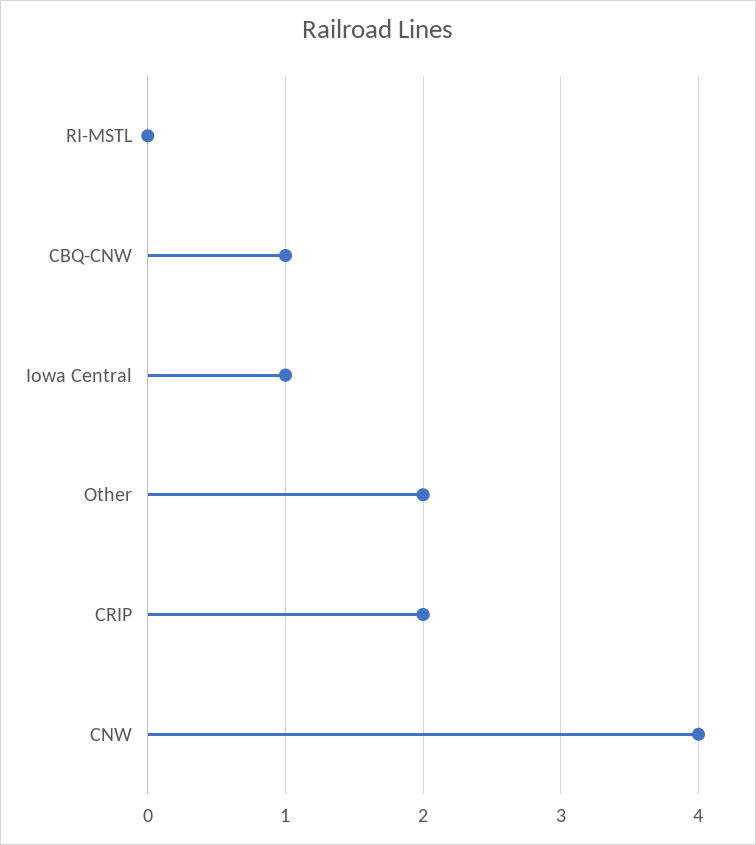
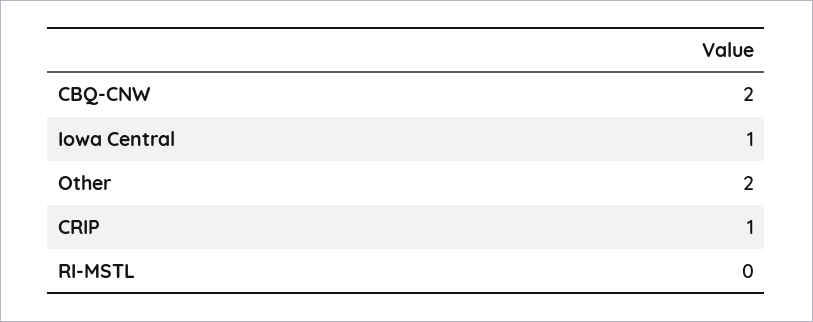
CBQ-CNW: 1 -> 2
CRIP: 2 -> 1
CNW: 4 -> none

